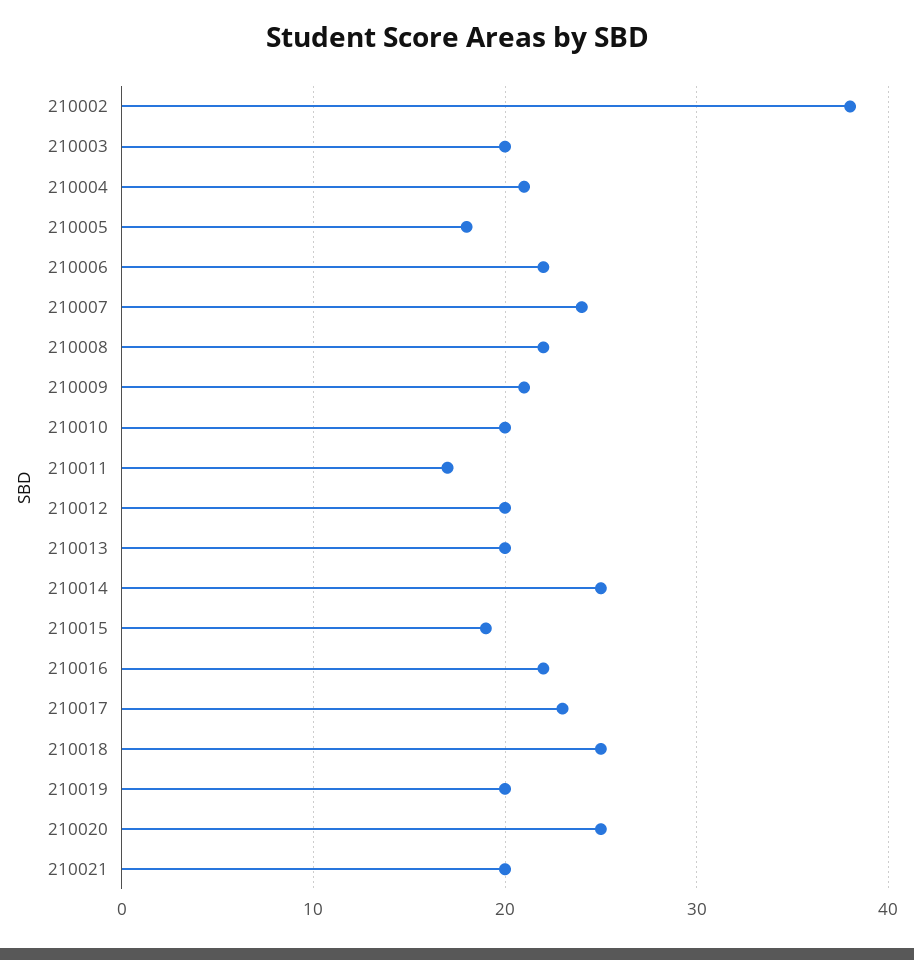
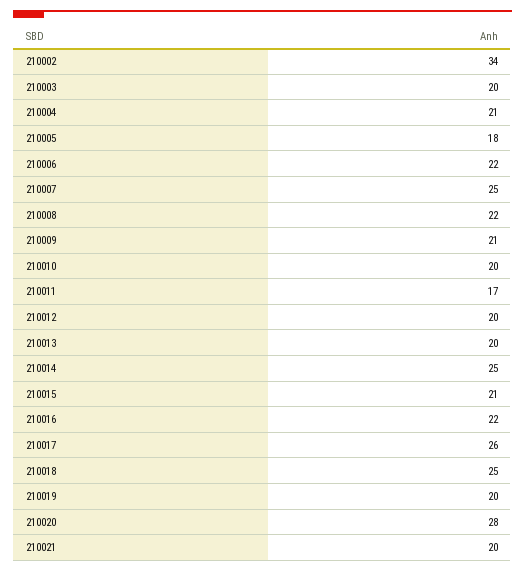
210002: 38 -> 34
210007: 24 -> 25
210015: 19 -> 21
210017: 23 -> 26
210020: 25 -> 28

